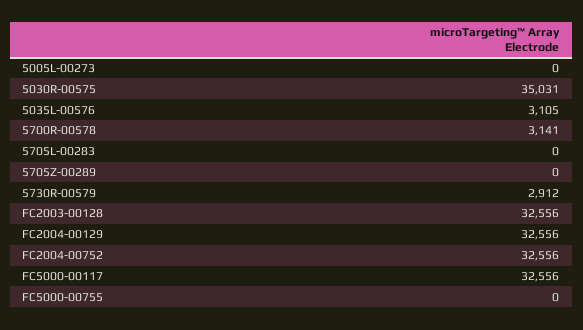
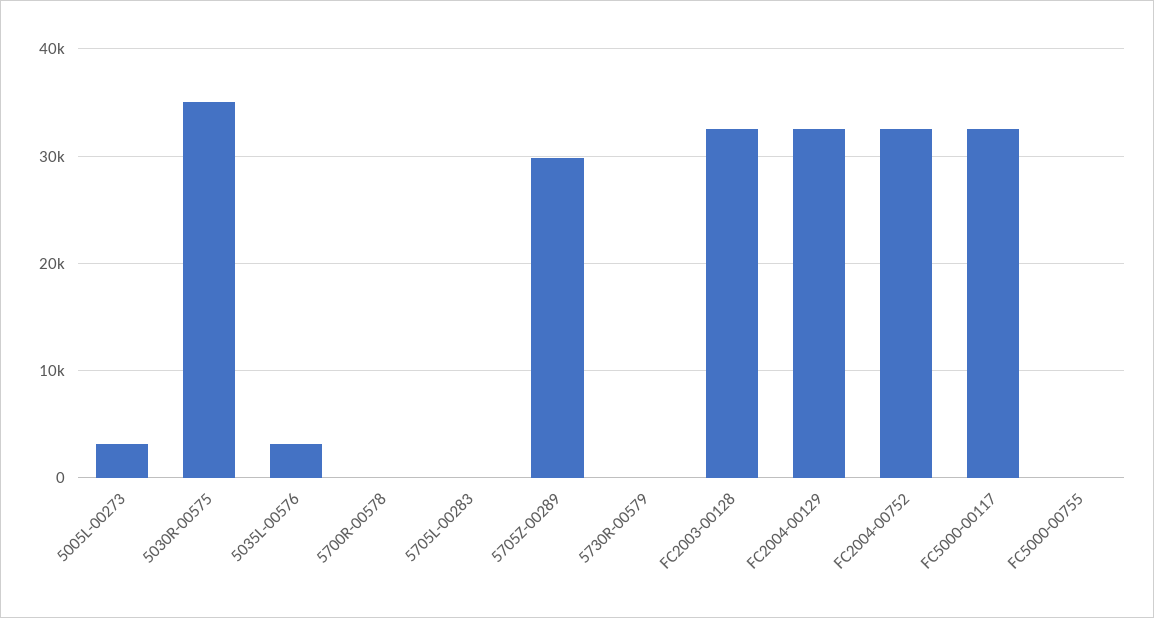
5005L-00273: 0 -> 3000
5700R-00578: 3141 -> 0
5705Z-00289: 0 -> 30000
5730R-00579: 2912 -> 0

